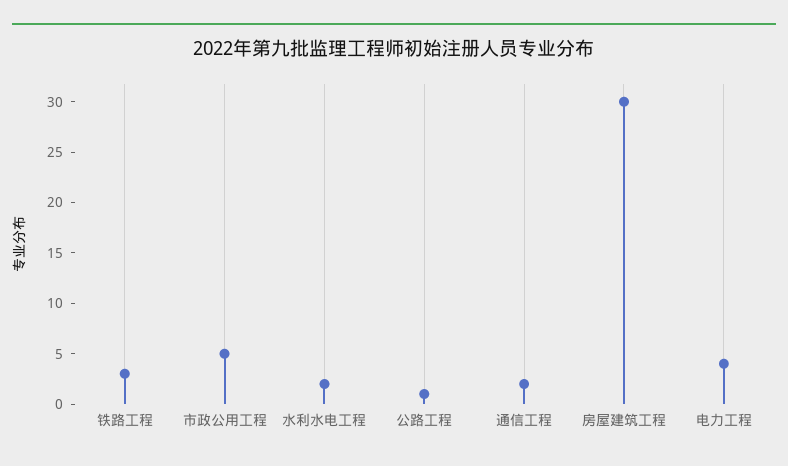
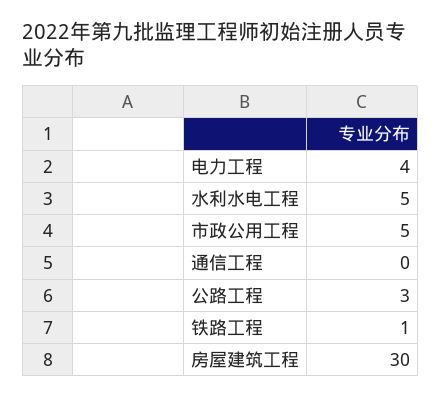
铁路工程: 3 -> 1
水利水电工程: 2 -> 5
公路工程: 1 -> 3
通信工程: 2 -> 0

